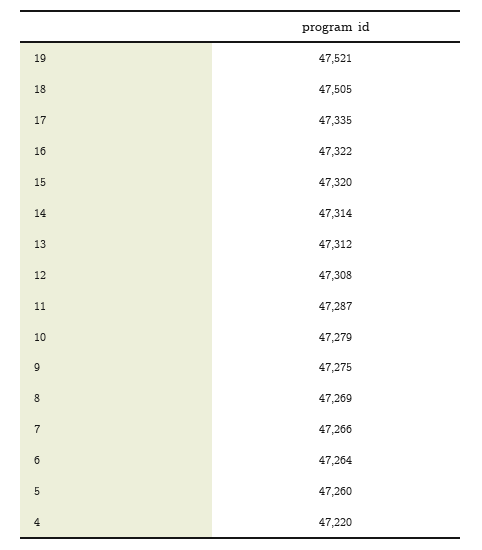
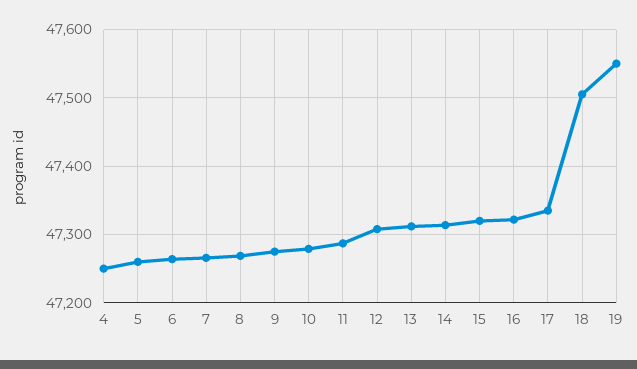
19: 47521 -> 47550
4: 47220 -> 47250

